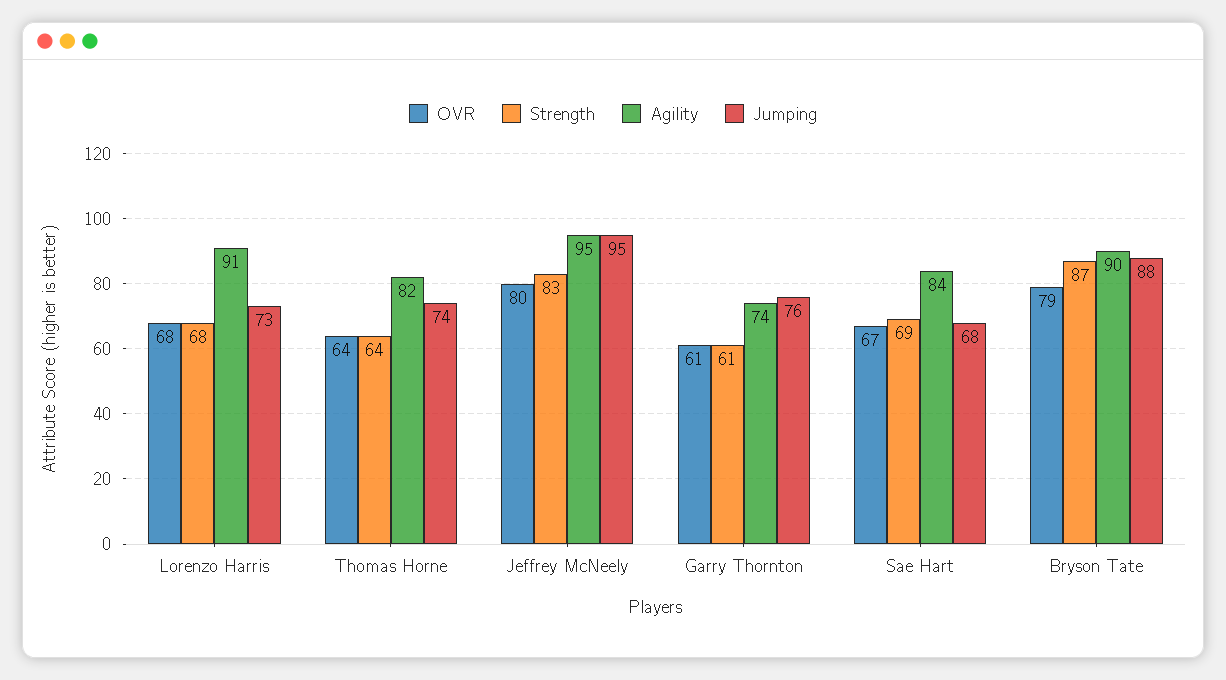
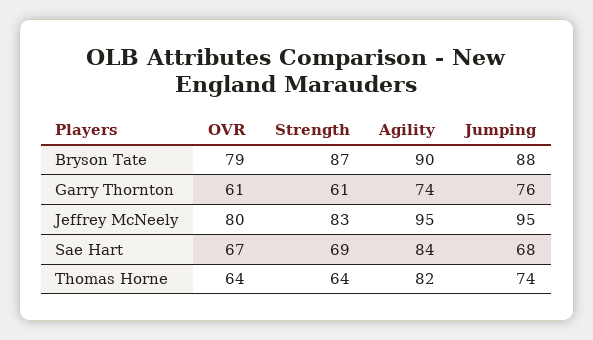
OVR, Lorenzo Harris: 68 -> none
Strength, Lorenzo Harris: 68 -> none
Agility, Lorenzo Harris: 91 -> none
Jumping, Lorenzo Harris: 73 -> none

